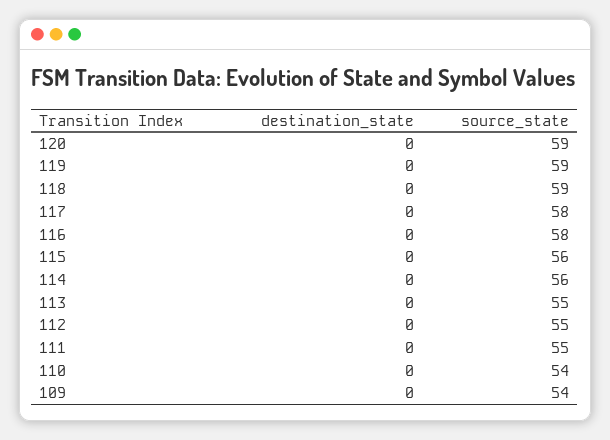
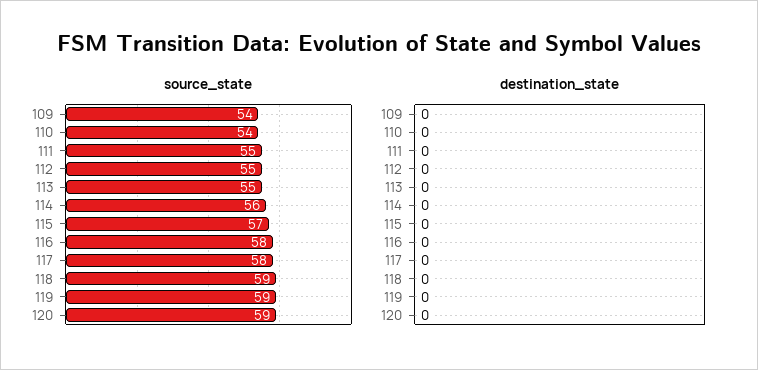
source_state, 115: 56 -> 57

